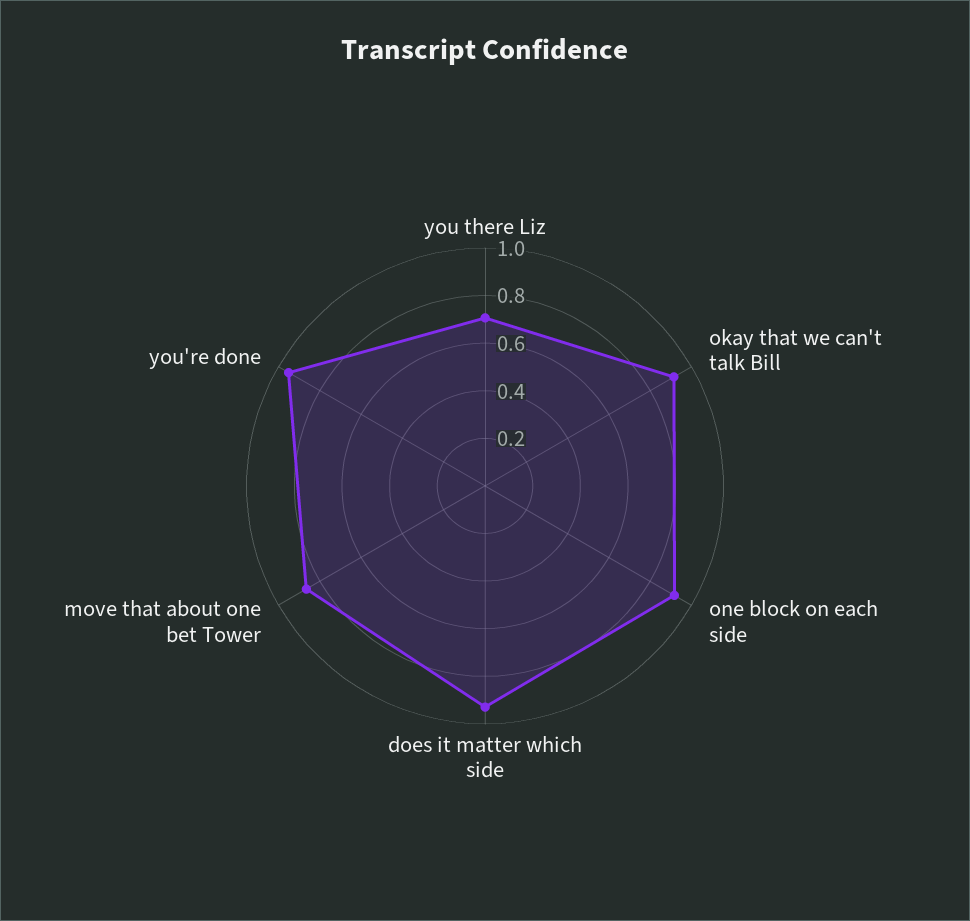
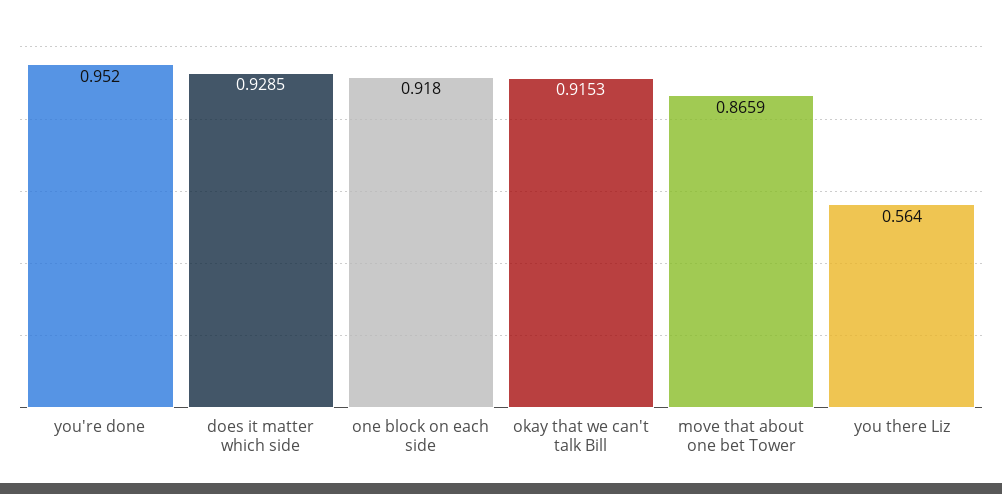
you there Liz: 0.7 -> 0.564

